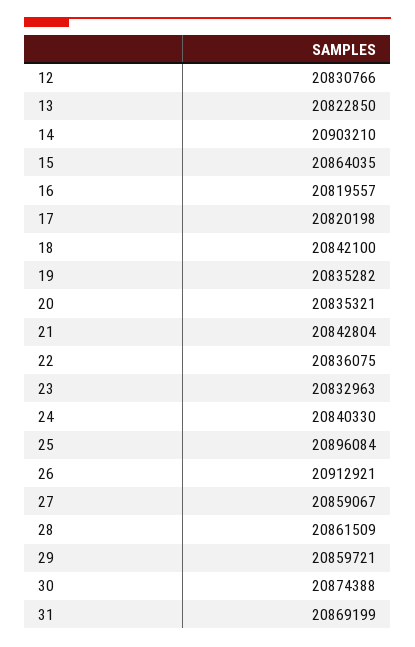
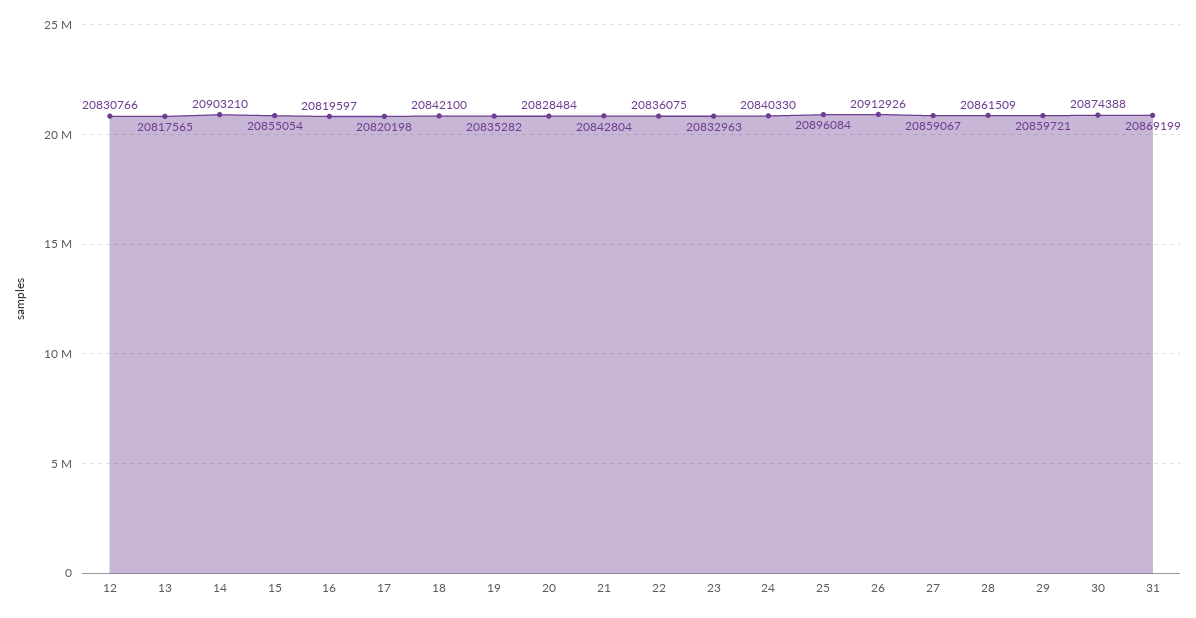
13: 20822850 -> 20817565
15: 20864035 -> 20855054
16: 20819557 -> 20819597
20: 20835321 -> 20828484
26: 20912921 -> 20912926

